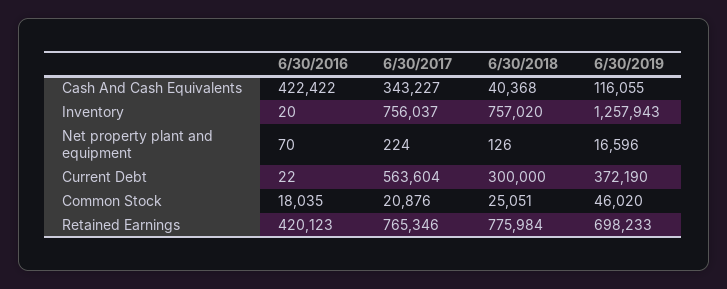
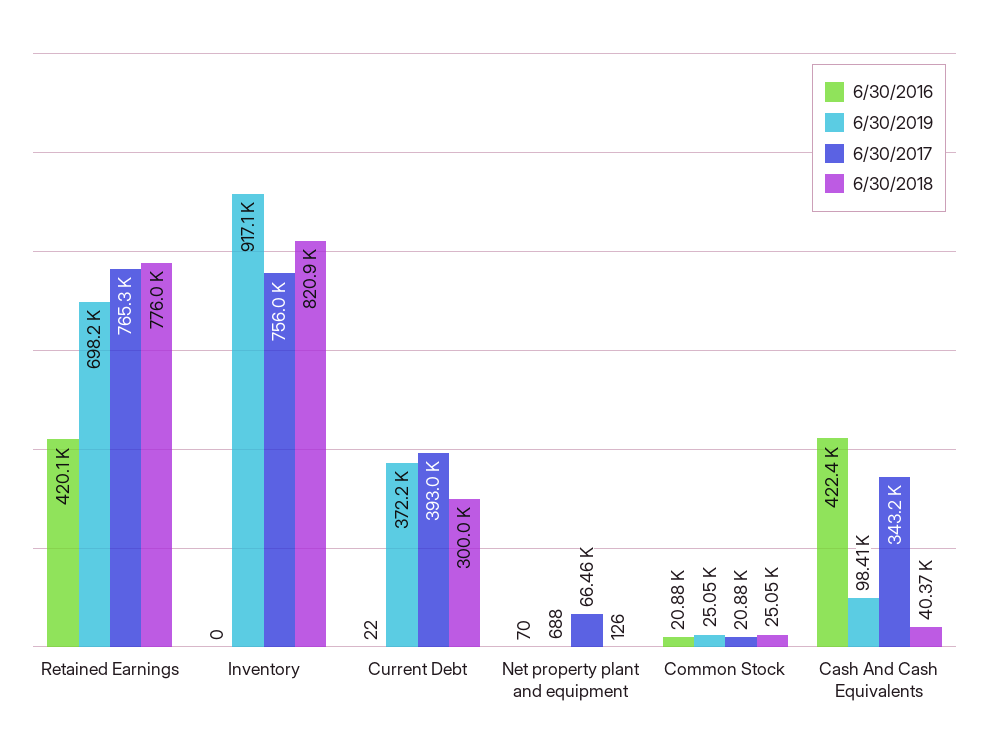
6/30/2019, Cash And Cash Equivalents: 116055 -> 98410
6/30/2016, Inventory: 20 -> 0
6/30/2018, Inventory: 757020 -> 820900
6/30/2019, Inventory: 1257943 -> 917100
6/30/2017, Net property plant and equipment: 224 -> 66460
6/30/2019, Net property plant and equipment: 16596 -> 688
6/30/2017, Current Debt: 563604 -> 393000
6/30/2016, Common Stock: 18035 -> 20880
6/30/2019, Common Stock: 46020 -> 25050

